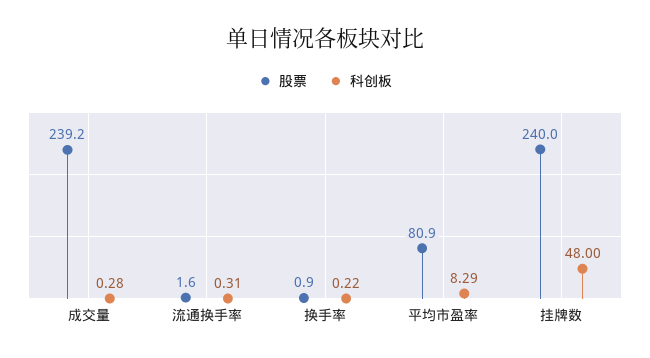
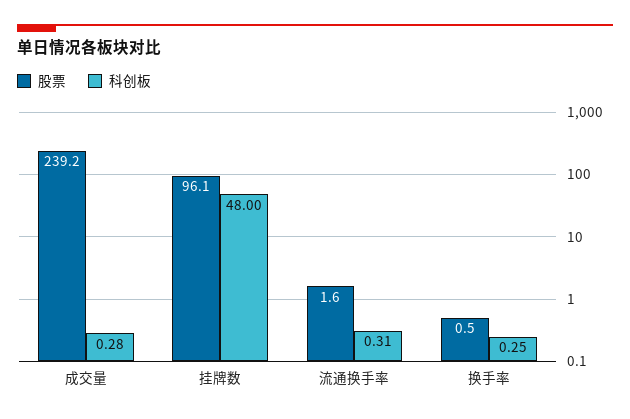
股票, 换手率: 0.9 -> 0.5
科创板, 换手率: 0.22 -> 0.25
股票, 平均市盈率: 80.9 -> none
科创板, 平均市盈率: 8.29 -> none
股票, 挂牌数: 240 -> 96.1

